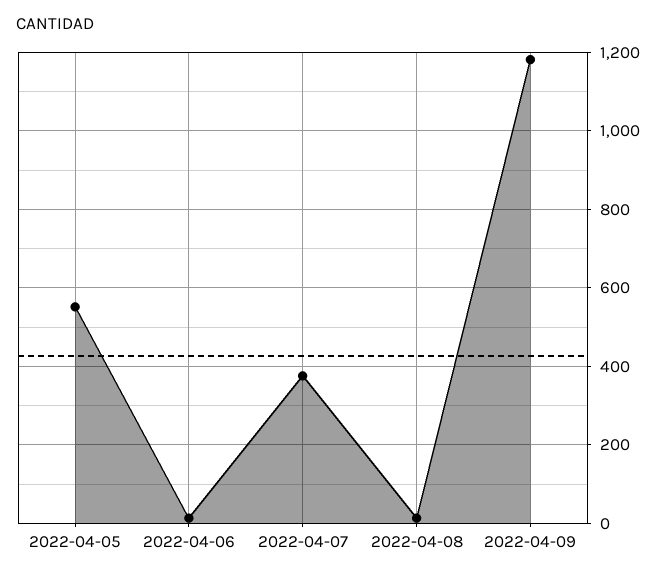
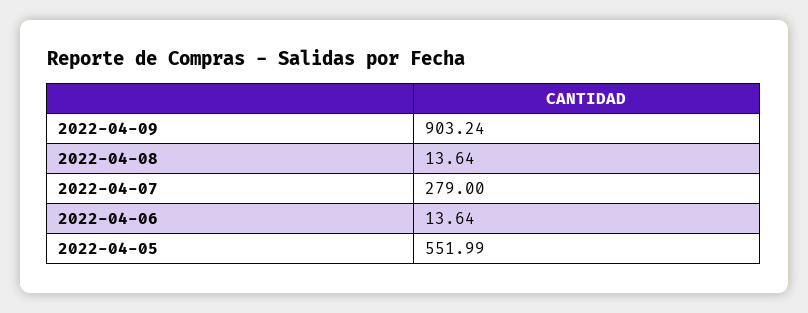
2022-04-07: 380 -> 279
2022-04-09: 1180 -> 903.24

